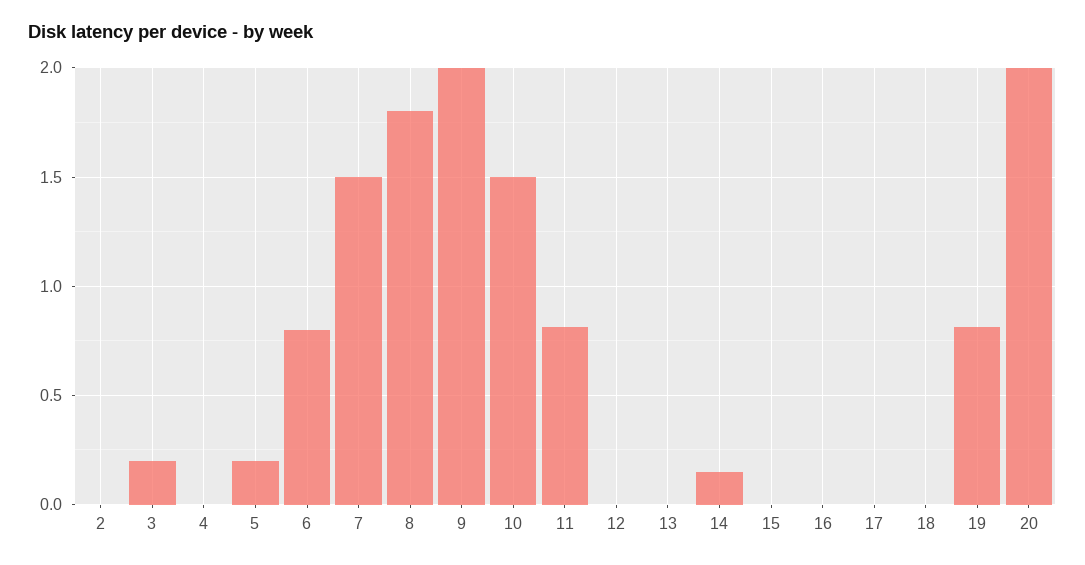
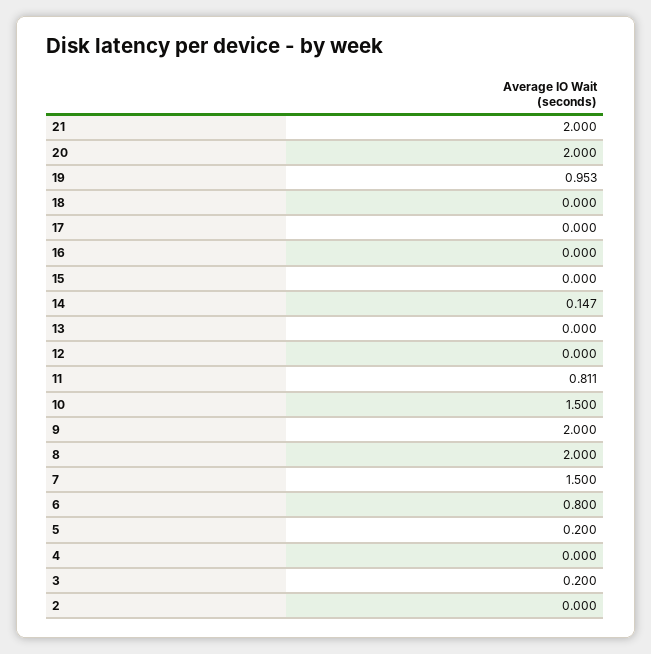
8: 1.8 -> 2
19: 0.8 -> 0.953
21: none -> 2

